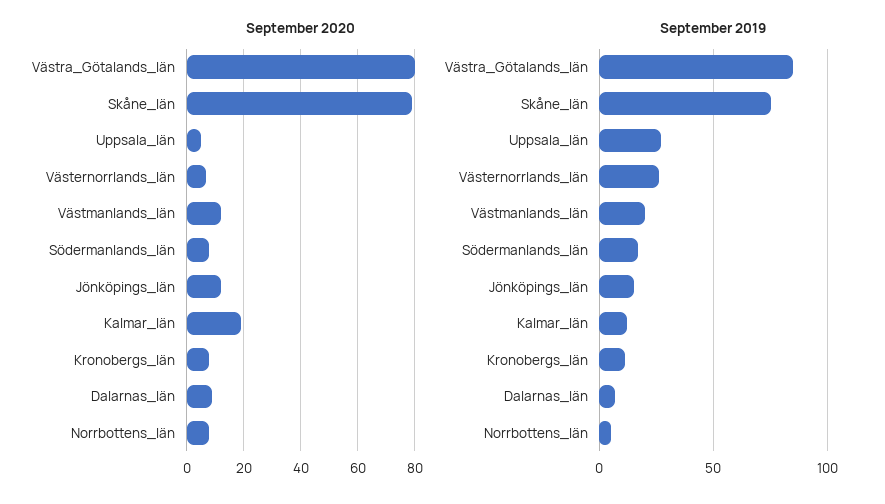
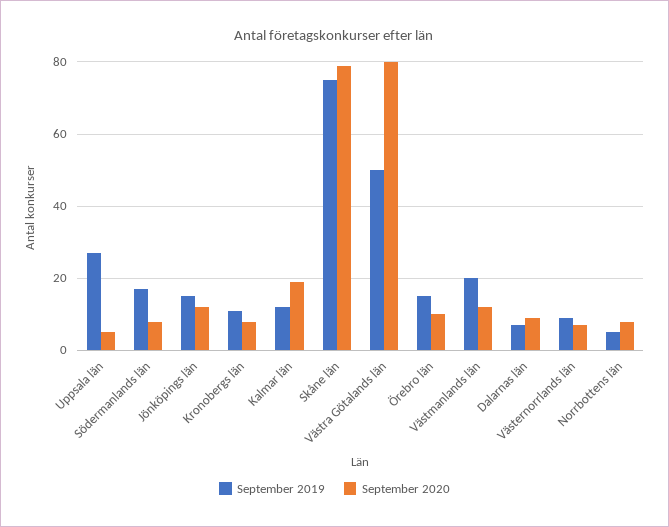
September 2019, Västra_Götalands_län: 85 -> 50
September 2019, Västernorrlands_län: 25 -> 10
September 2019, Örebro län: none -> 15
September 2020, Örebro län: none -> 10

